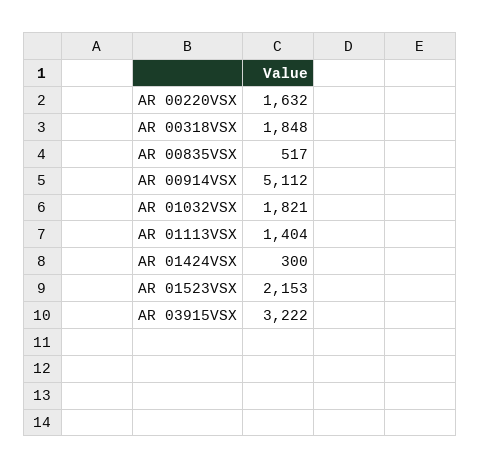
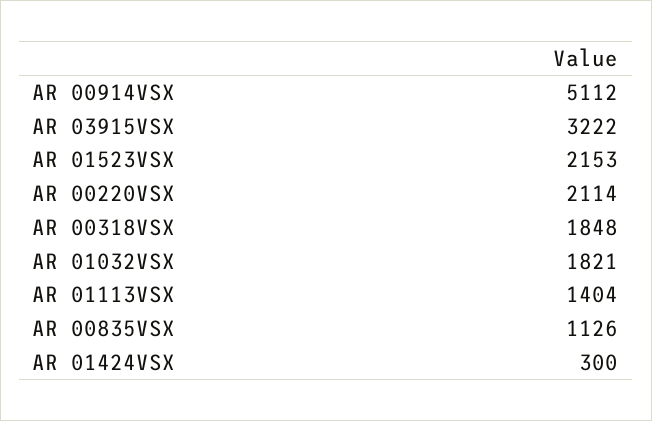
AR 00220VSX: 1632 -> 2114
AR 00835VSX: 517 -> 1126

